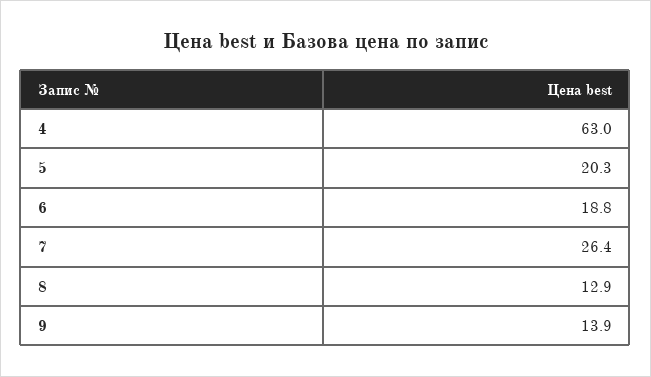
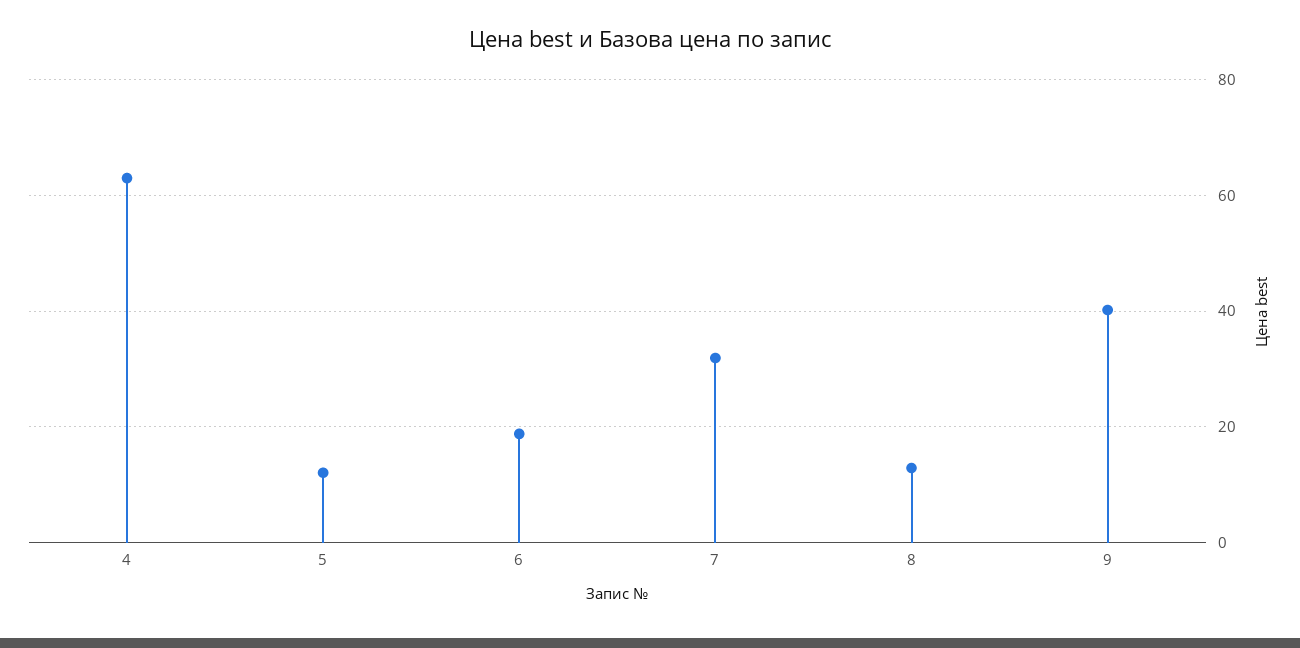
5: 20.3 -> 12
7: 26.4 -> 32
9: 13.9 -> 40

